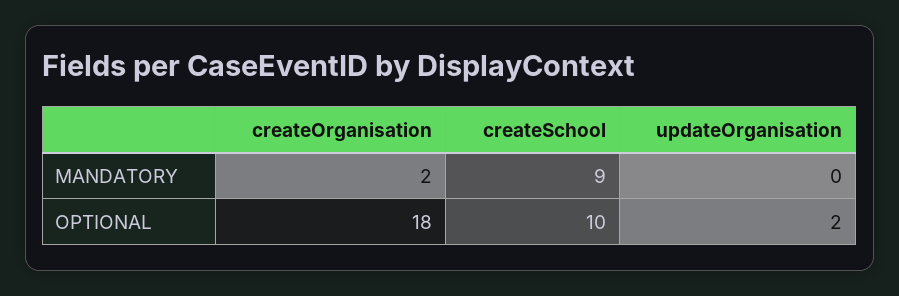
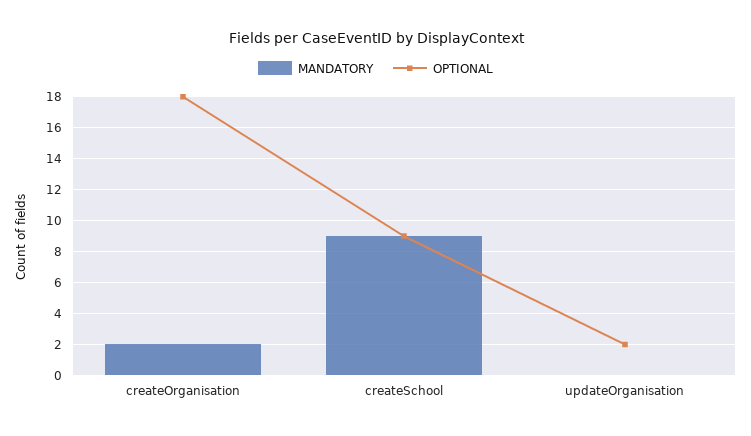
OPTIONAL, createSchool: 10 -> 9

